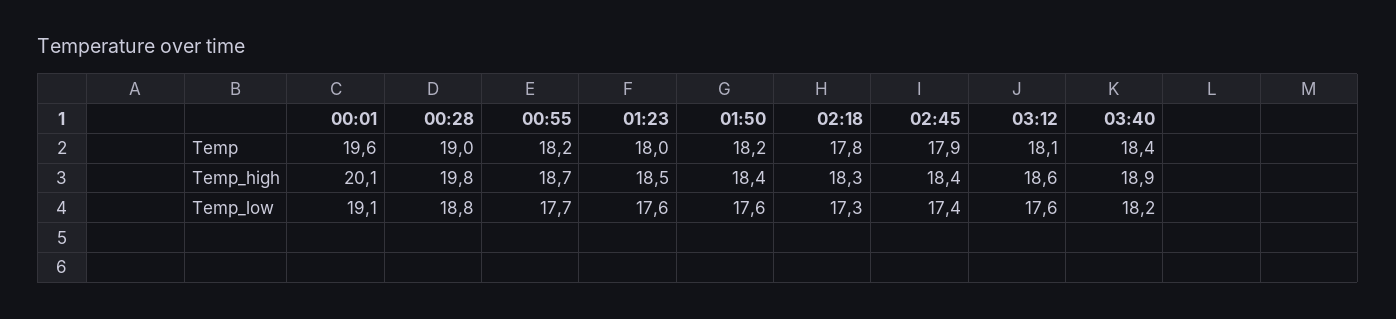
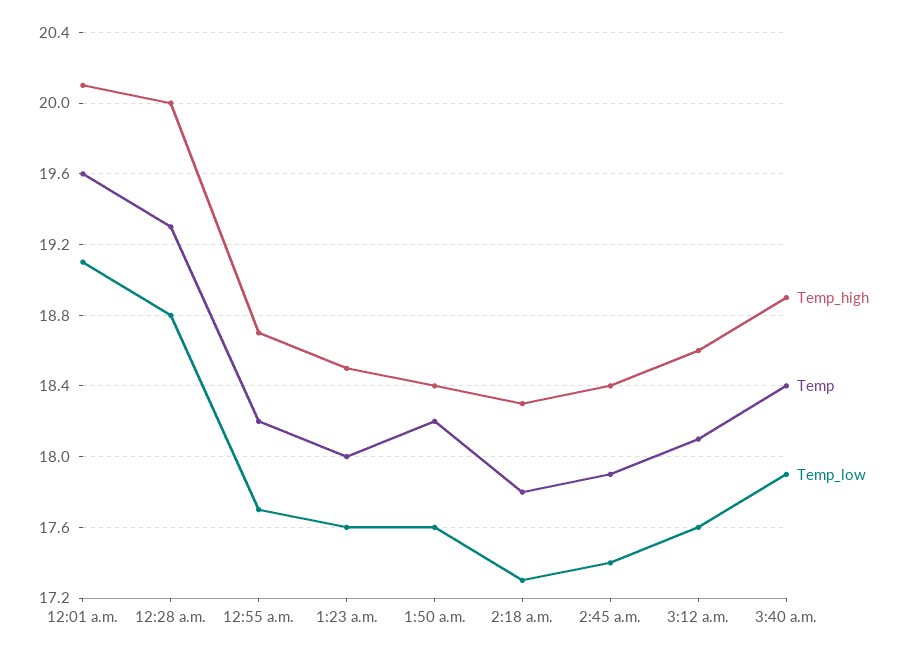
Temp, 00:28: 19 -> 19.3
Temp_high, 00:28: 19.8 -> 20
Temp_low, 03:40: 18.2 -> 17.9

